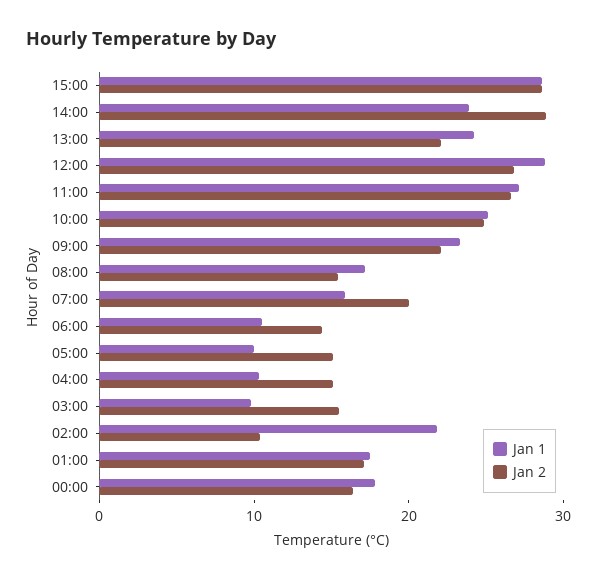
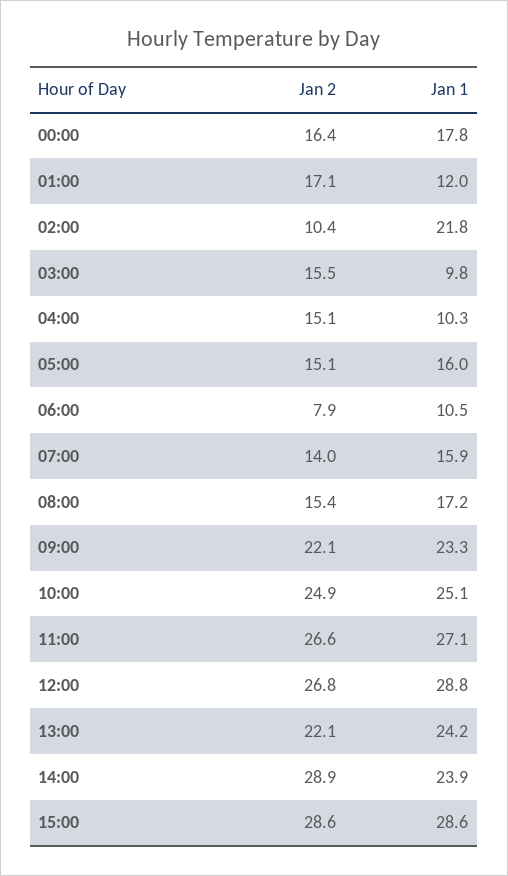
Jan 2, 07:00: 20 -> 14
Jan 2, 06:00: 14 -> 7.9
Jan 1, 05:00: 10 -> 16
Jan 1, 01:00: 18 -> 12

